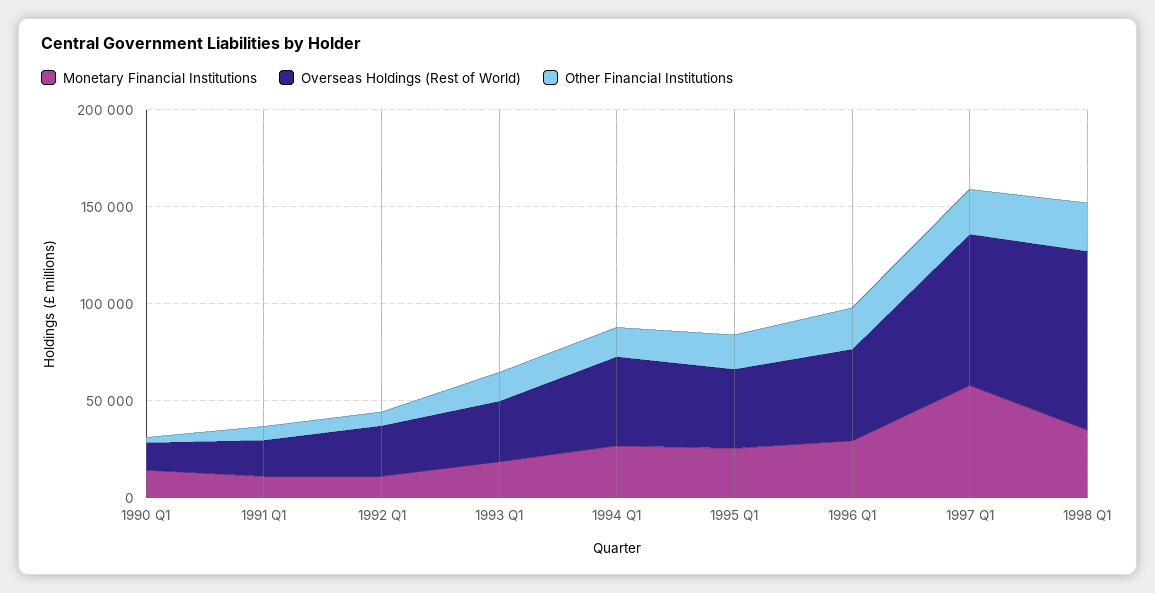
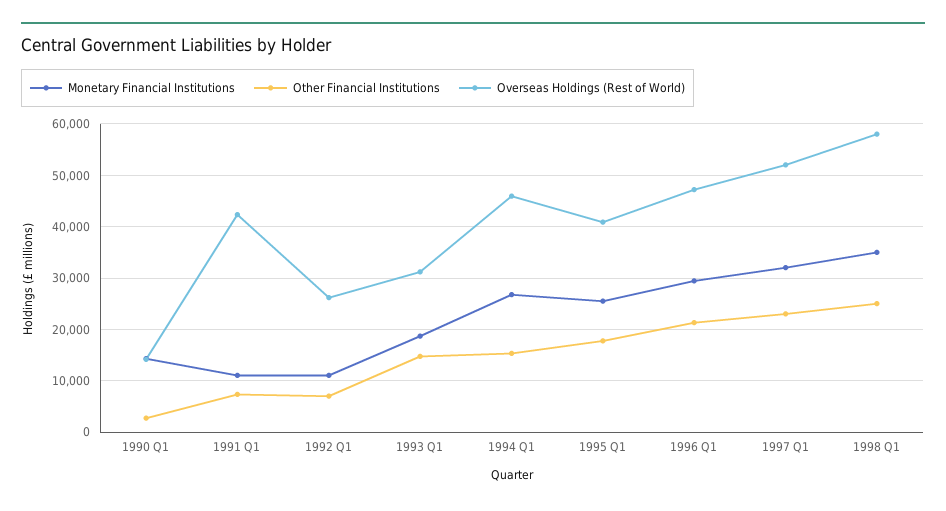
Overseas Holdings (Rest of World), 1991 Q1: 20000 -> 42000
Monetary Financial Institutions, 1997 Q1: 60000 -> 32000
Overseas Holdings (Rest of World), 1997 Q1: 80000 -> 52000
Overseas Holdings (Rest of World), 1998 Q1: 90000 -> 58000

